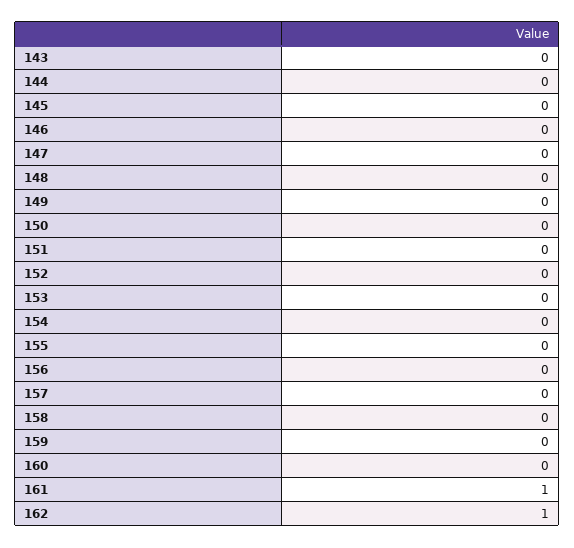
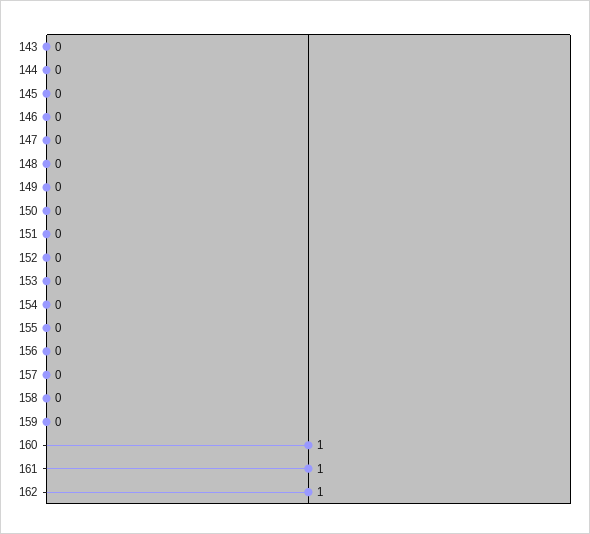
160: 0 -> 1

